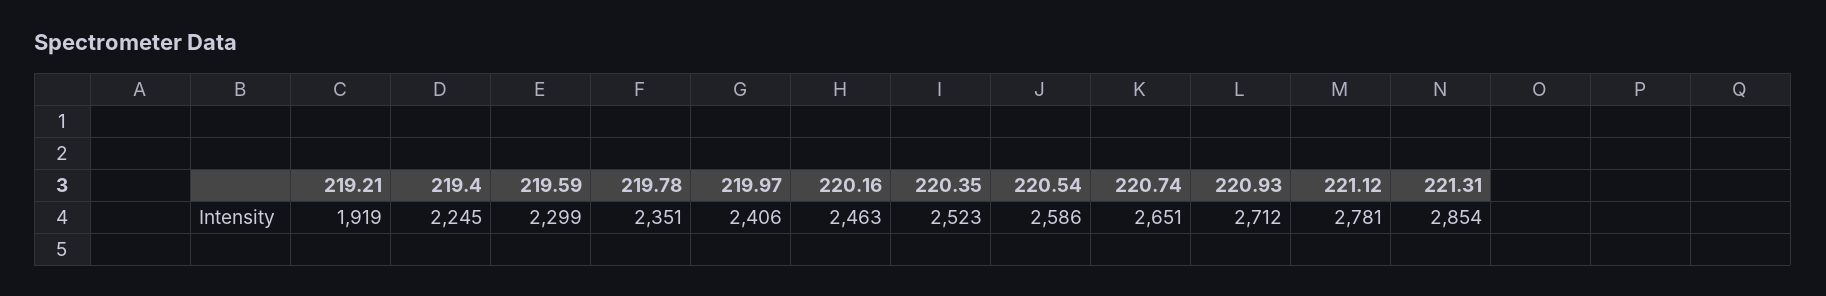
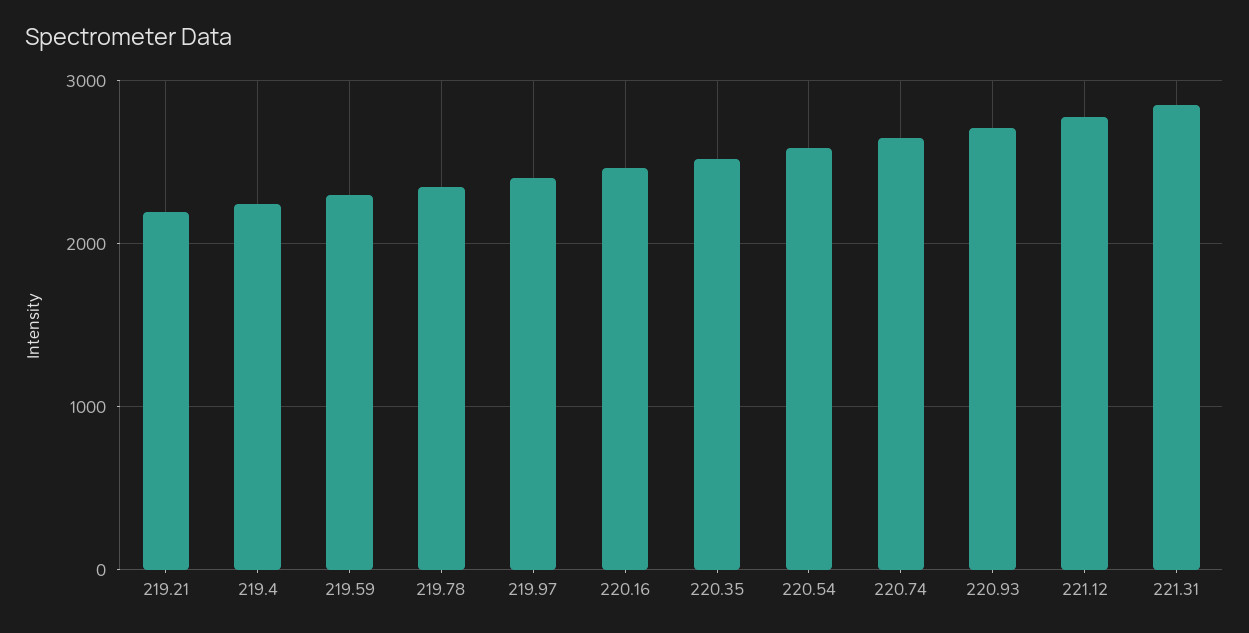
219.21: 1919 -> 2200

